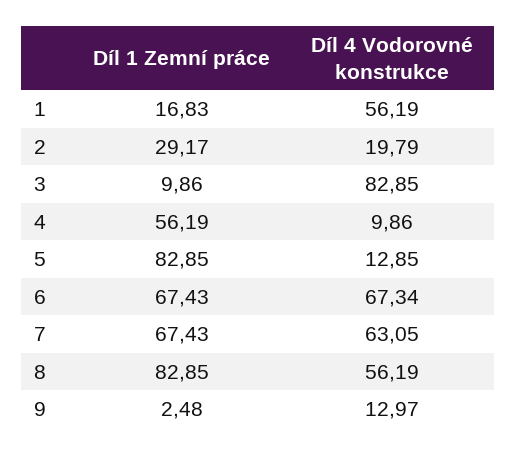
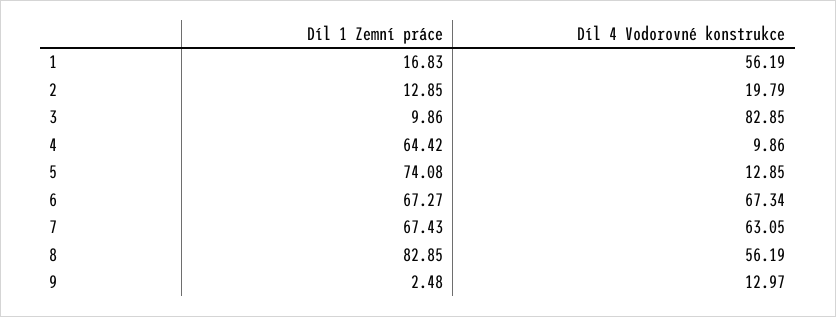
Díl 1 Zemní práce, 2: 29.17 -> 12.85
Díl 1 Zemní práce, 4: 56.19 -> 64.42
Díl 1 Zemní práce, 5: 82.85 -> 74.08
Díl 1 Zemní práce, 6: 67.43 -> 67.27

